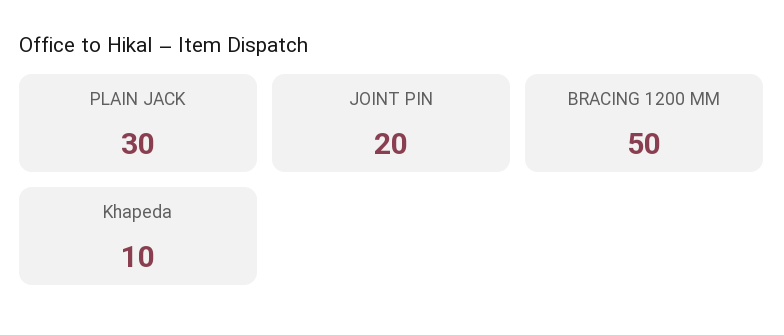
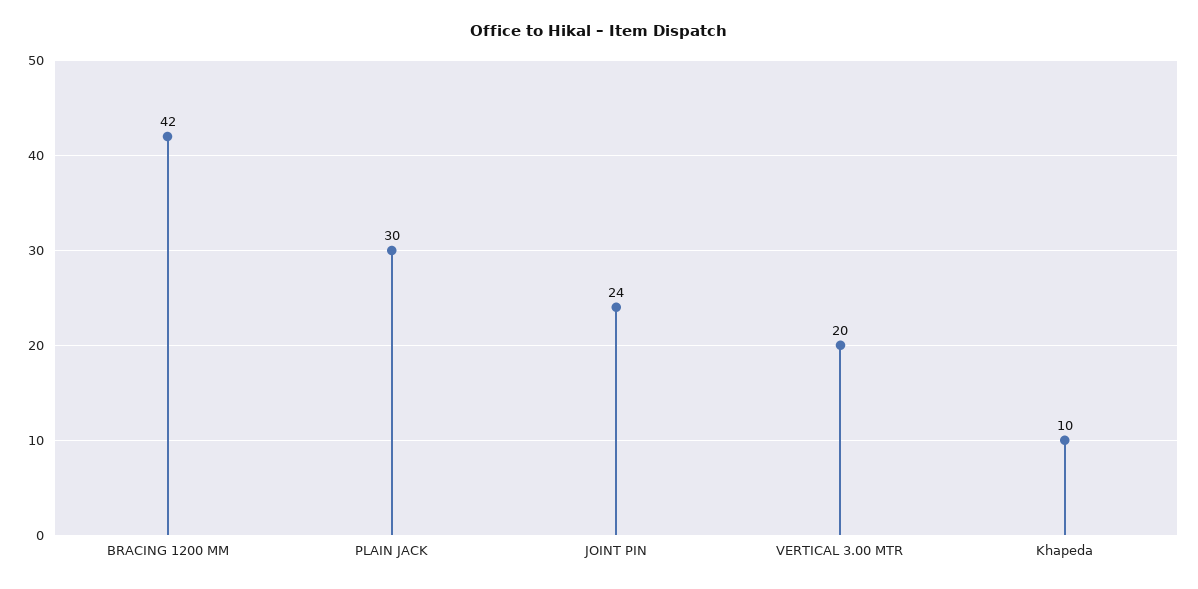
JOINT PIN: 20 -> 24
BRACING 1200 MM: 50 -> 42
VERTICAL 3.00 MTR: none -> 20

